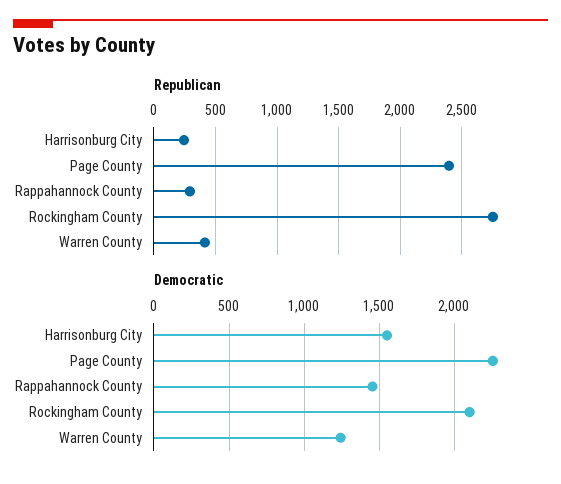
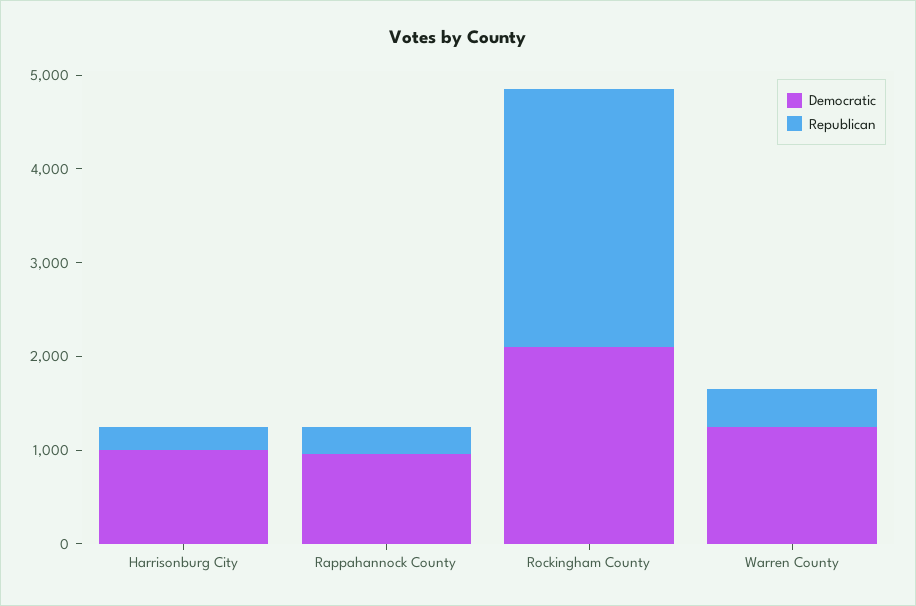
Republican, Page County: 2400 -> none
Democratic, Harrisonburg City: 1550 -> 1000
Democratic, Page County: 2250 -> none
Democratic, Rappahannock County: 1450 -> 1000

